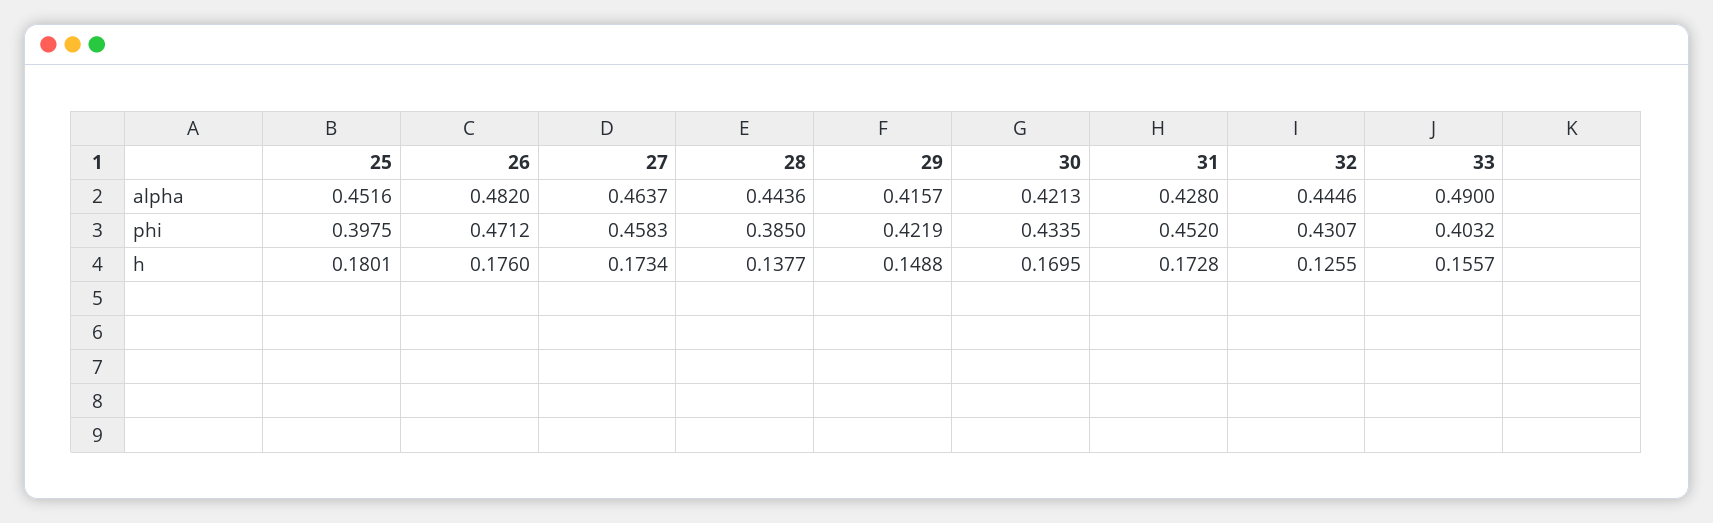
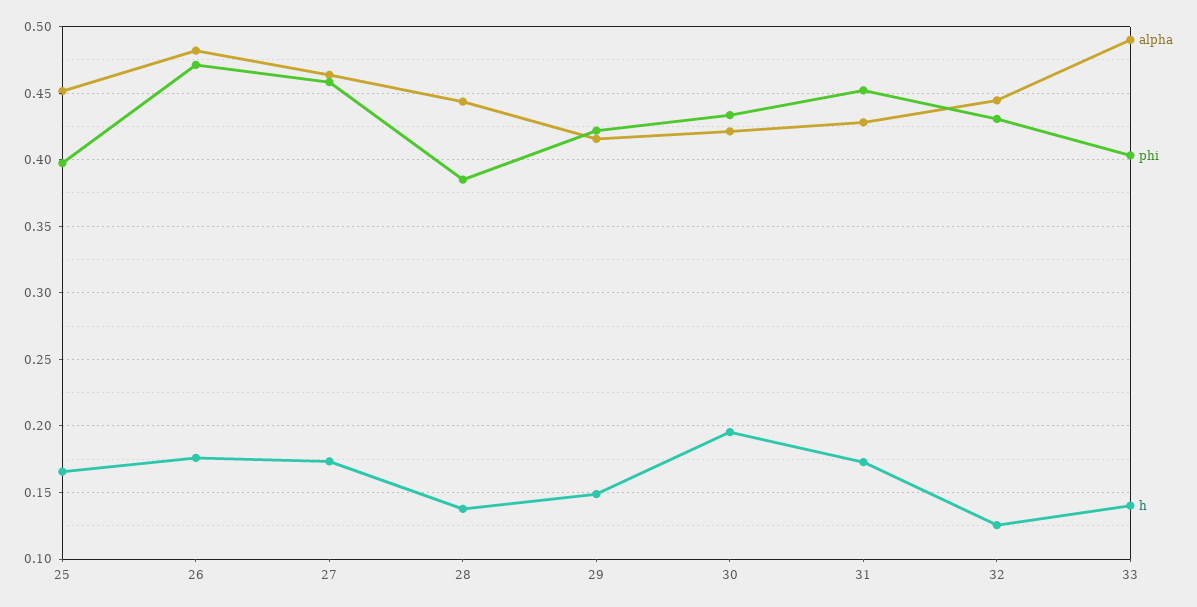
h, 25: 0.1801 -> 0.165
h, 30: 0.1695 -> 0.195
h, 33: 0.1557 -> 0.14

